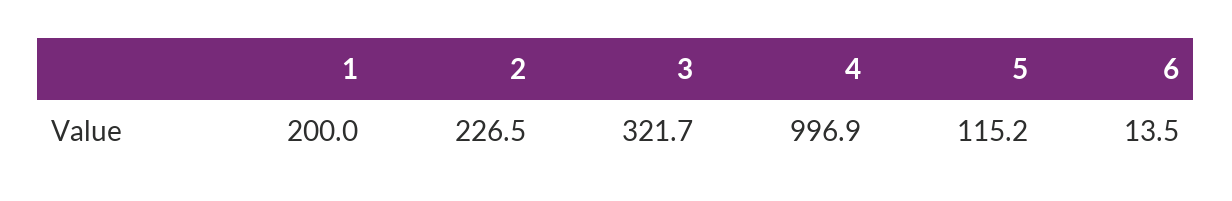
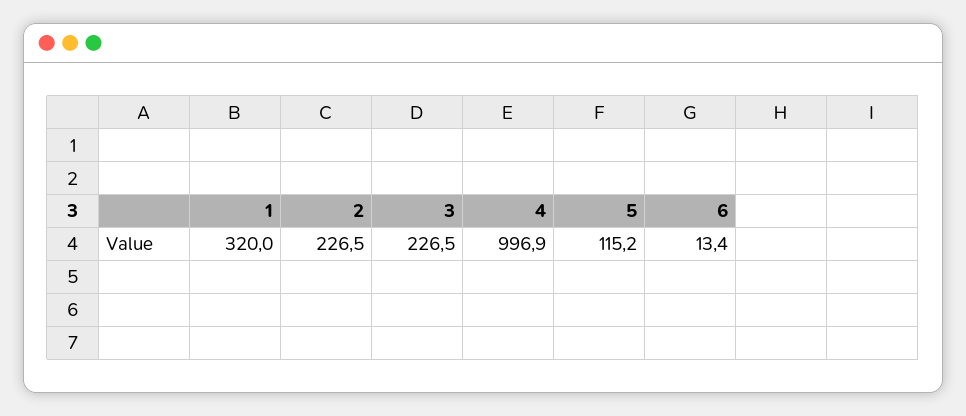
1: 200 -> 320
3: 321.7 -> 226.5
6: 13.5 -> 13.4

